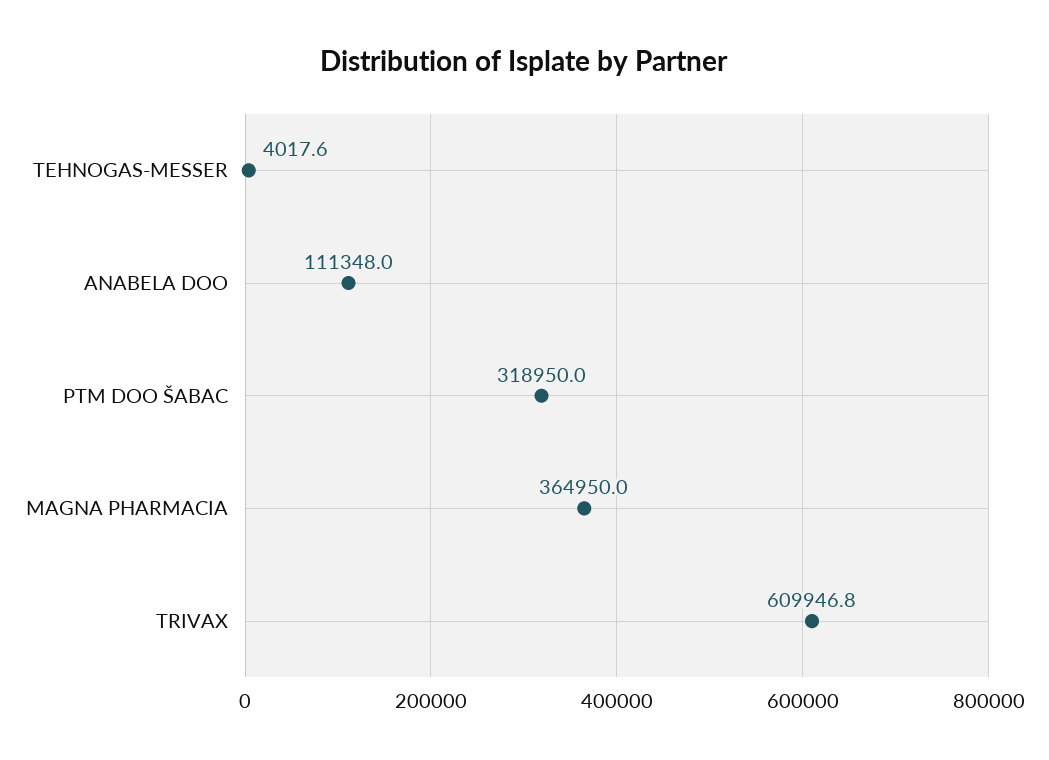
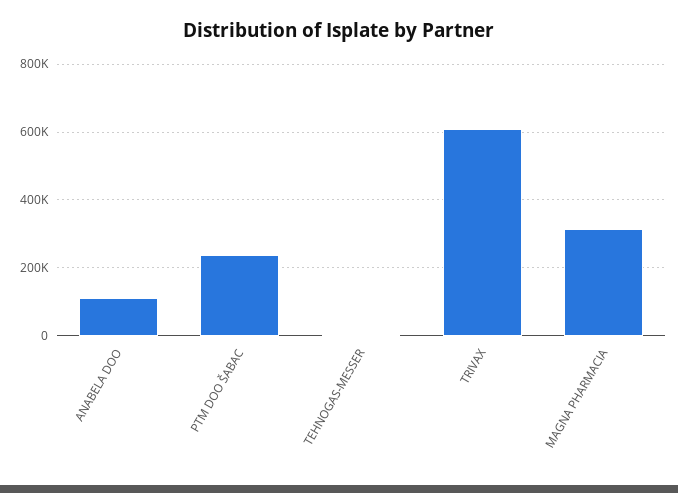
PTM DOO ŠABAC: 318950 -> 240000
MAGNA PHARMACIA: 364950 -> 320000

